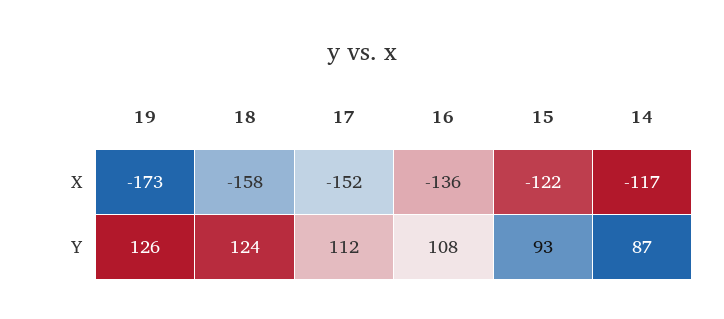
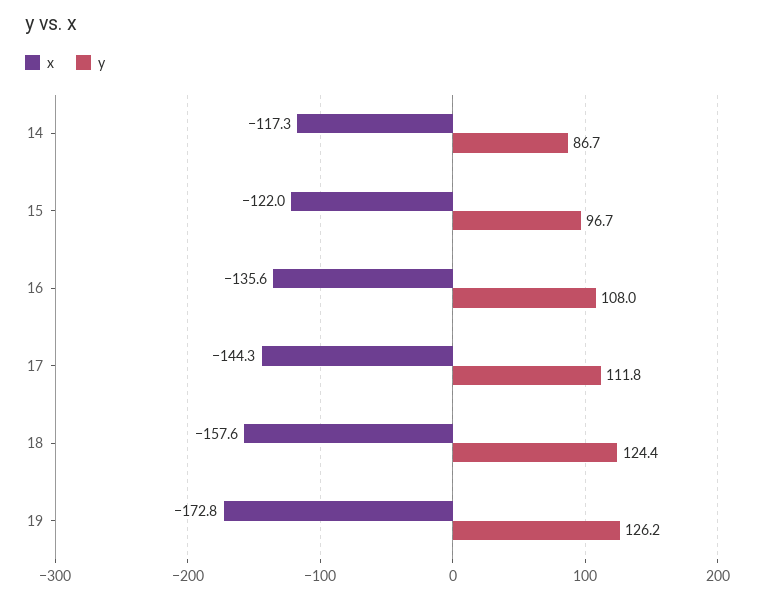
X, 17: -152 -> -144.3
Y, 15: 93 -> 96.7

